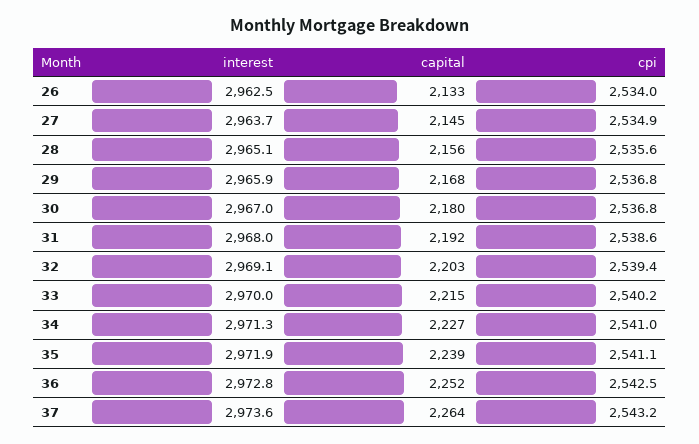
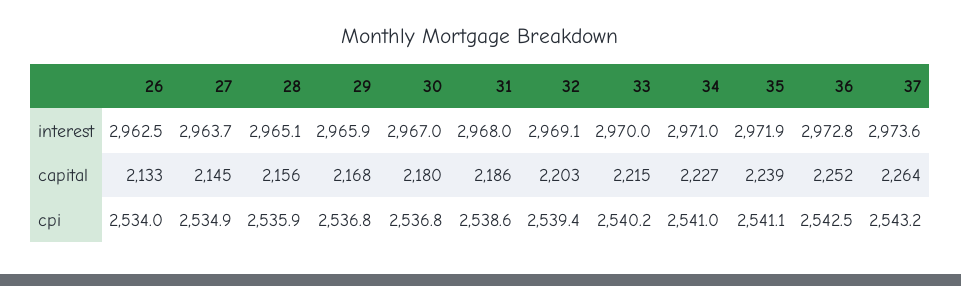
cpi, 28: 2535.6 -> 2535.9
capital, 31: 2192 -> 2186
interest, 34: 2971.3 -> 2971

